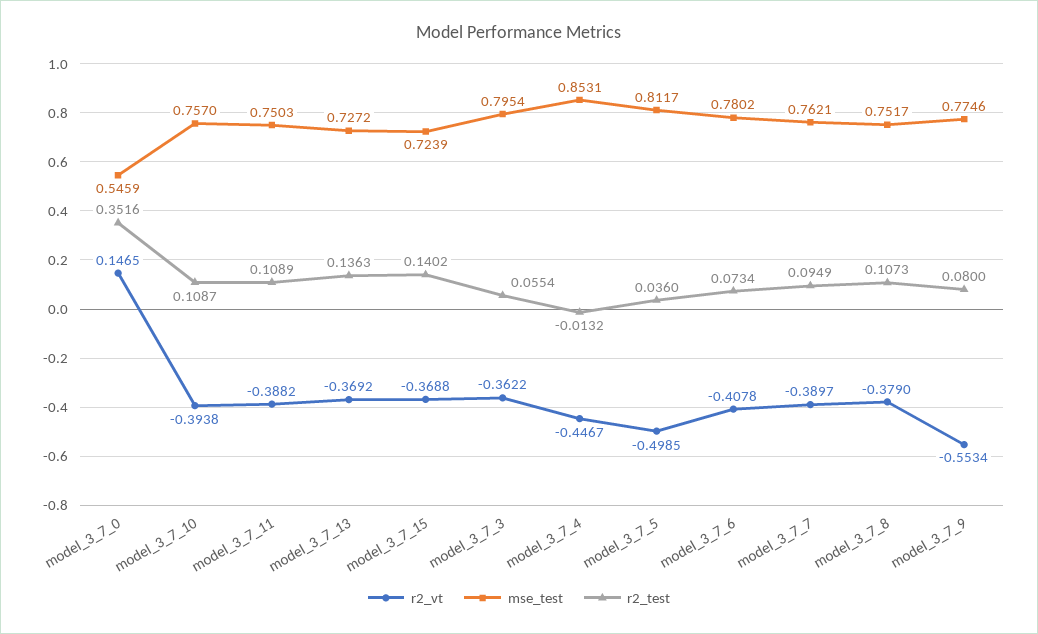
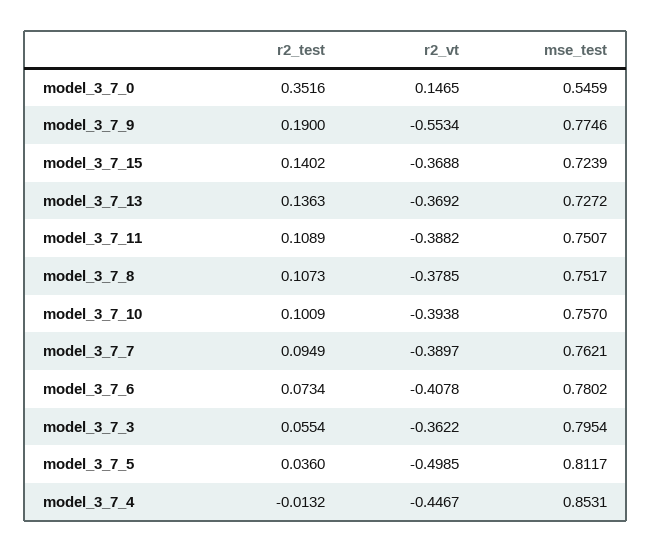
r2_test, model_3_7_10: 0.1087 -> 0.1009
mse_test, model_3_7_11: 0.7503 -> 0.7507
r2_vt, model_3_7_8: -0.379 -> -0.3785
r2_test, model_3_7_9: 0.08 -> 0.19

